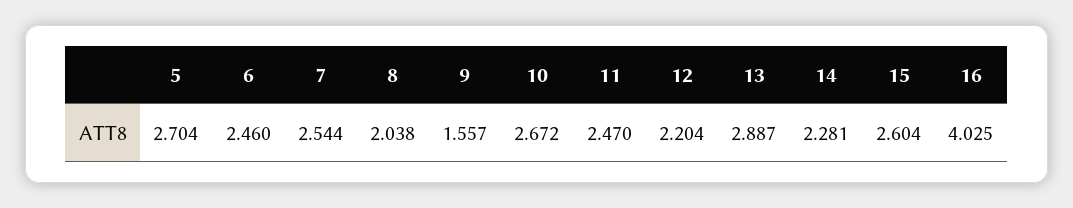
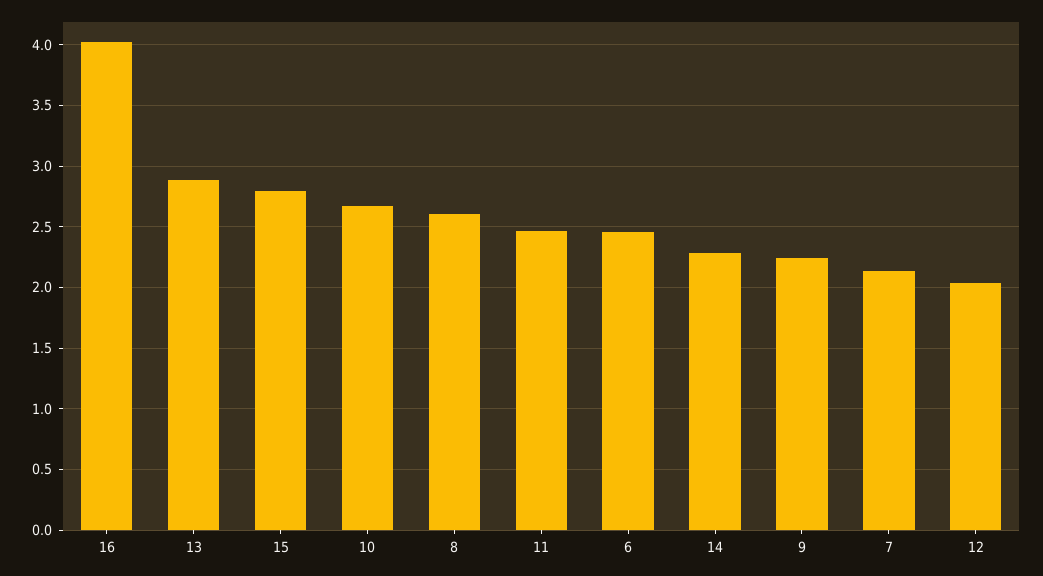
5: 2.704 -> none
7: 2.544 -> 2.15
8: 2.038 -> 2.6
9: 1.557 -> 2.25
12: 2.204 -> 2.05
15: 2.604 -> 2.8

